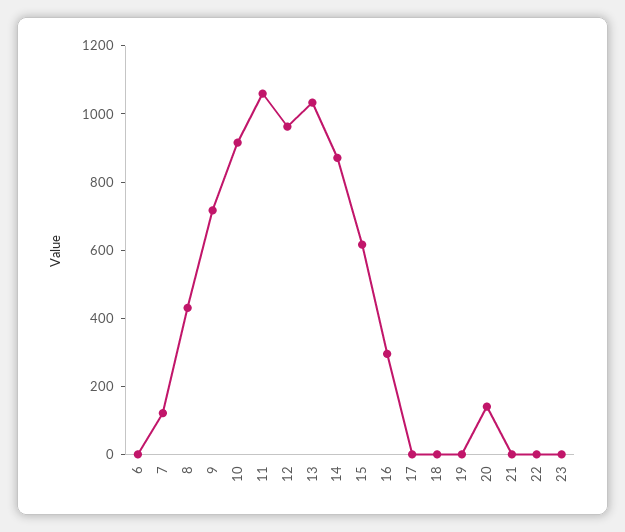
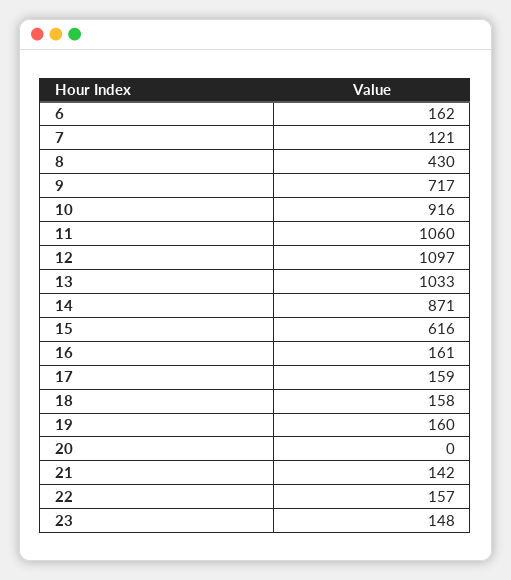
6: 0 -> 162
12: 950 -> 1097
16: 300 -> 161
17: 0 -> 159
18: 0 -> 158
19: 0 -> 160
20: 150 -> 0
21: 0 -> 142
22: 0 -> 157
23: 0 -> 148

